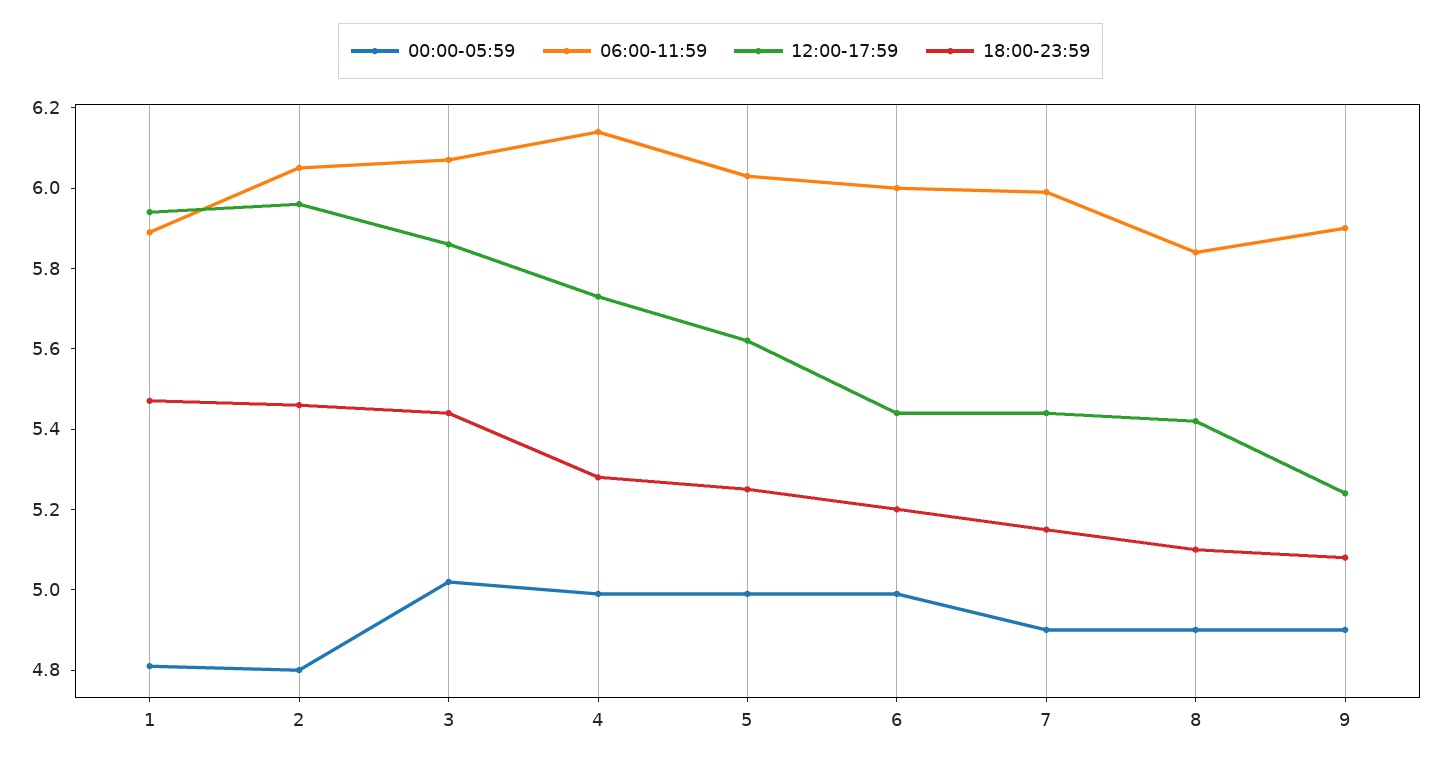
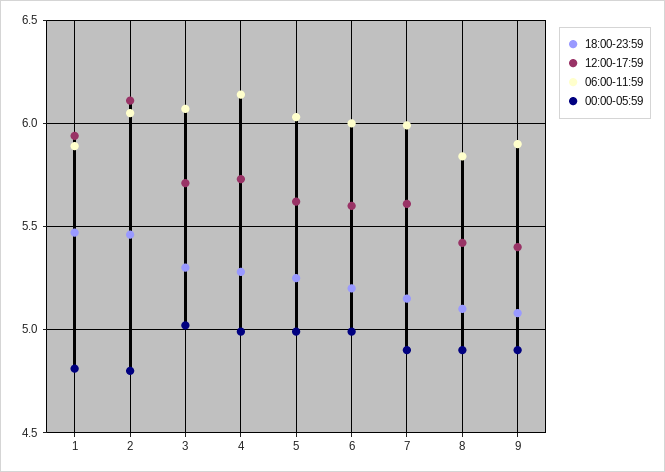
12:00-17:59, 2: 5.95 -> 6.1
12:00-17:59, 3: 5.85 -> 5.7
18:00-23:59, 3: 5.45 -> 5.3
12:00-17:59, 6: 5.45 -> 5.6
12:00-17:59, 7: 5.45 -> 5.6
12:00-17:59, 9: 5.25 -> 5.4

